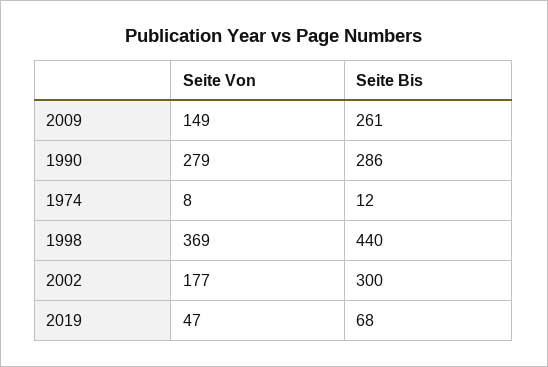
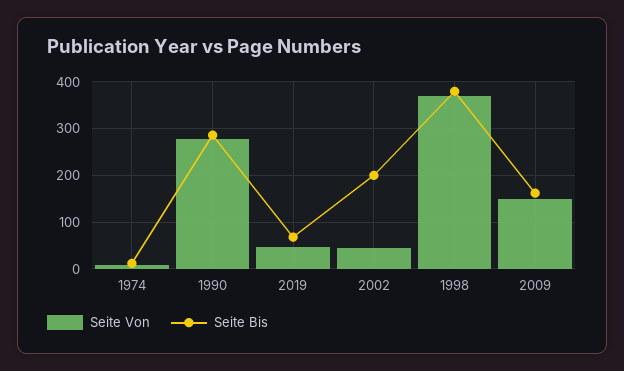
Seite Bis, 2009: 261 -> 160
Seite Bis, 1998: 440 -> 380
Seite Von, 2002: 177 -> 40
Seite Bis, 2002: 300 -> 200

